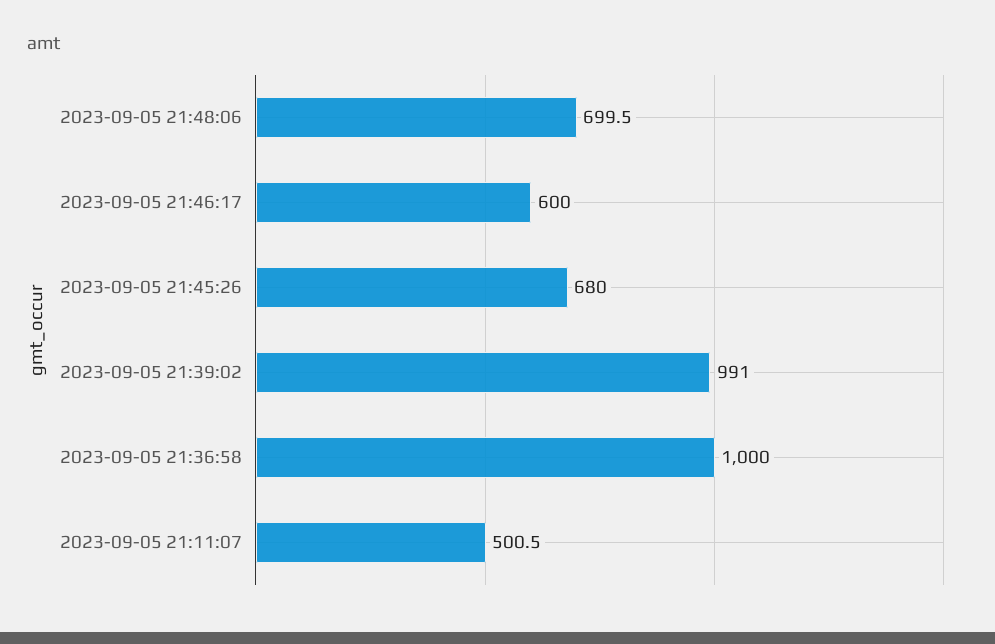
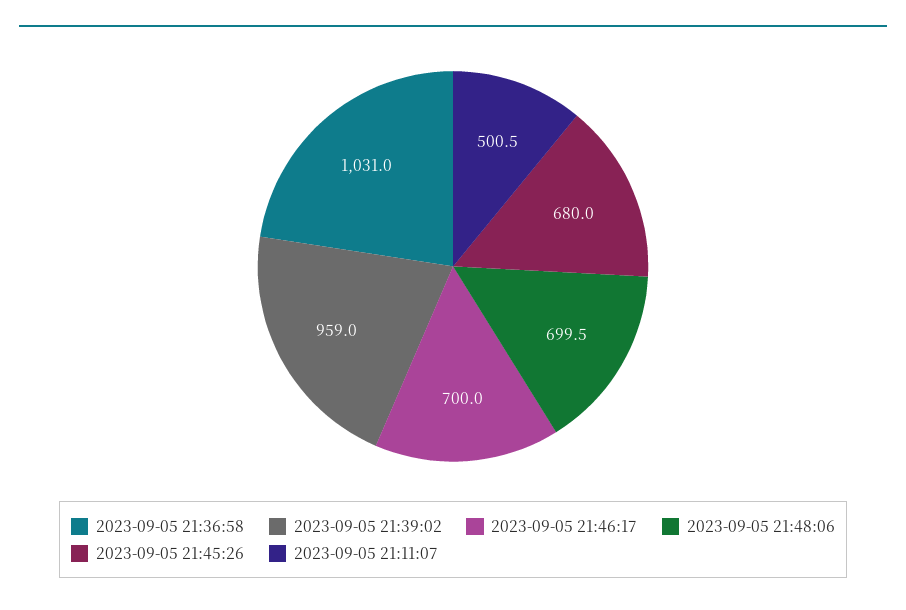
2023-09-05 21:46:17: 600 -> 700
2023-09-05 21:39:02: 991 -> 959
2023-09-05 21:36:58: 1000 -> 1031

